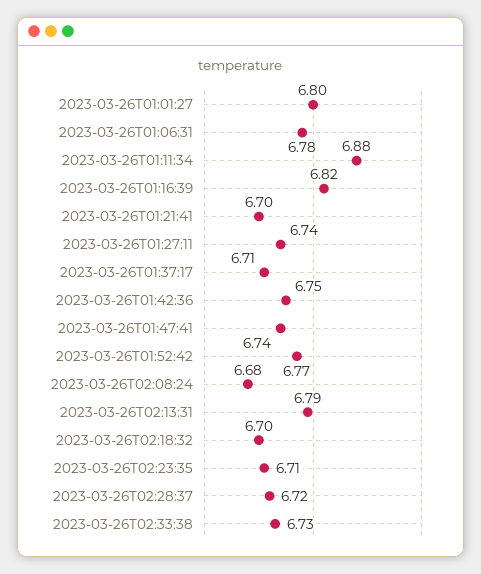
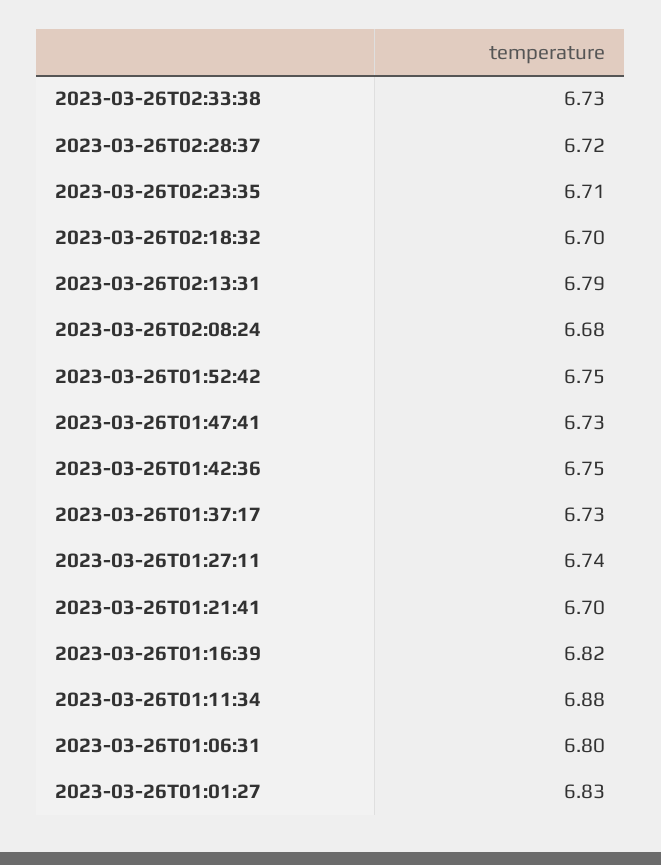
2023-03-26T01:01:27: 6.8 -> 6.83
2023-03-26T01:06:31: 6.78 -> 6.8
2023-03-26T01:37:17: 6.71 -> 6.73
2023-03-26T01:47:41: 6.74 -> 6.73
2023-03-26T01:52:42: 6.77 -> 6.75

